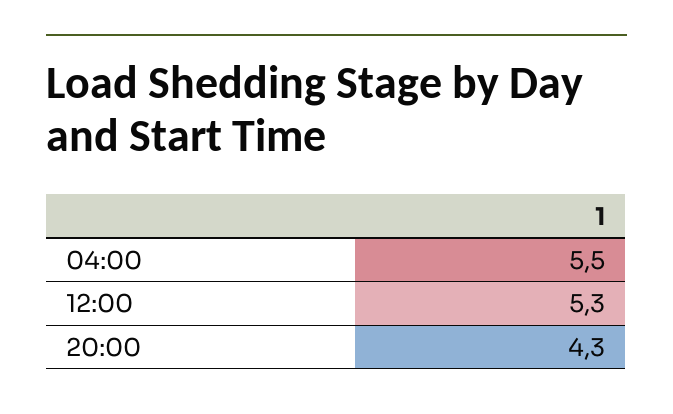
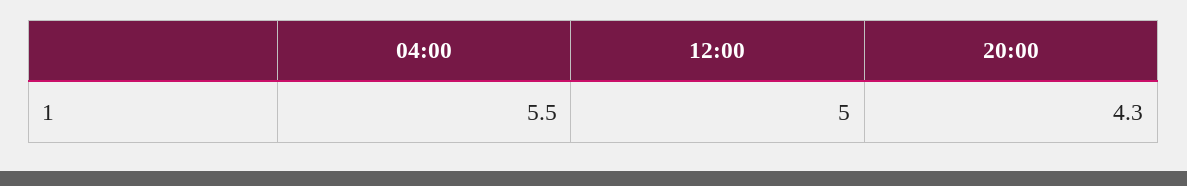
12:00: 5.3 -> 5

